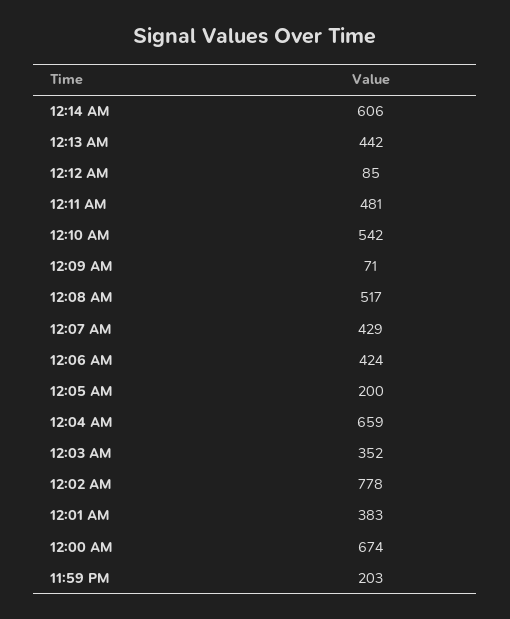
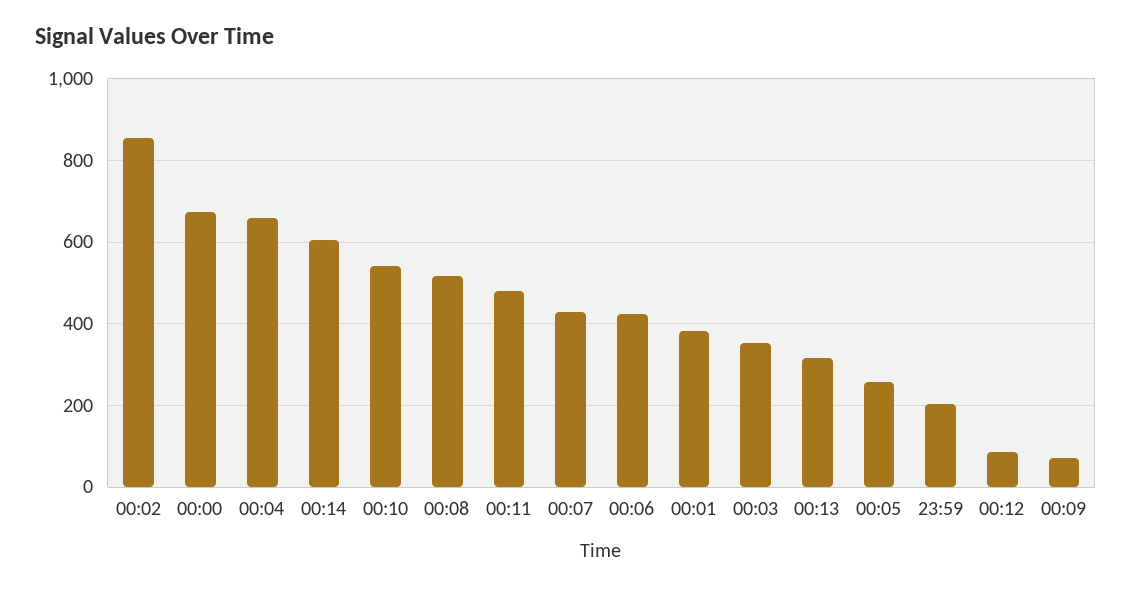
12:13 AM: 442 -> 320
12:05 AM: 200 -> 260
12:02 AM: 778 -> 860

